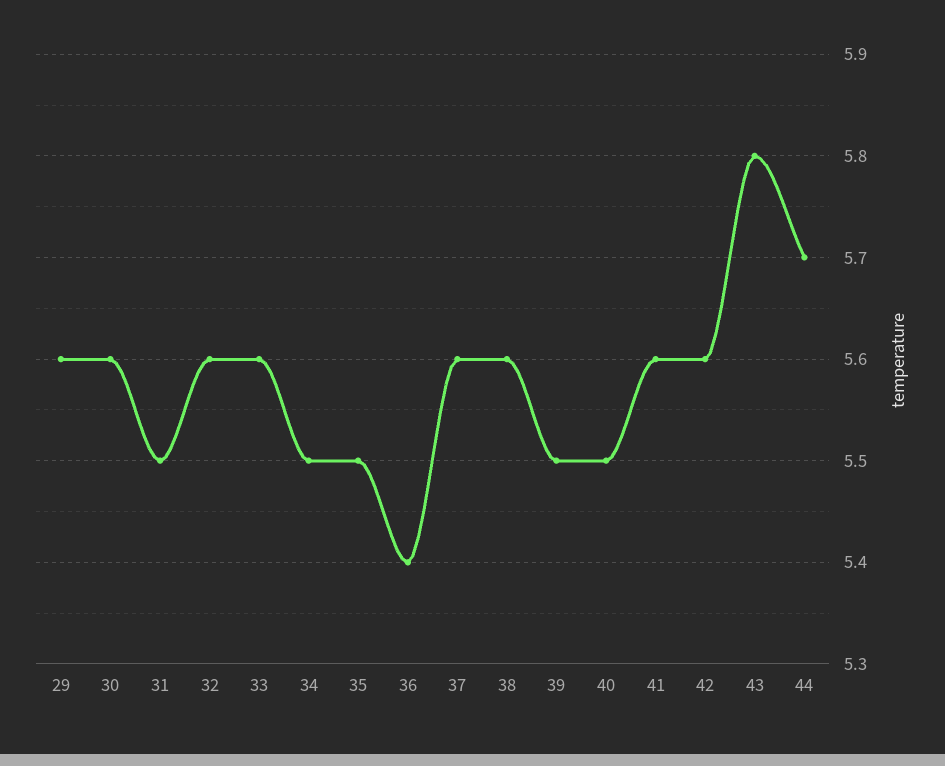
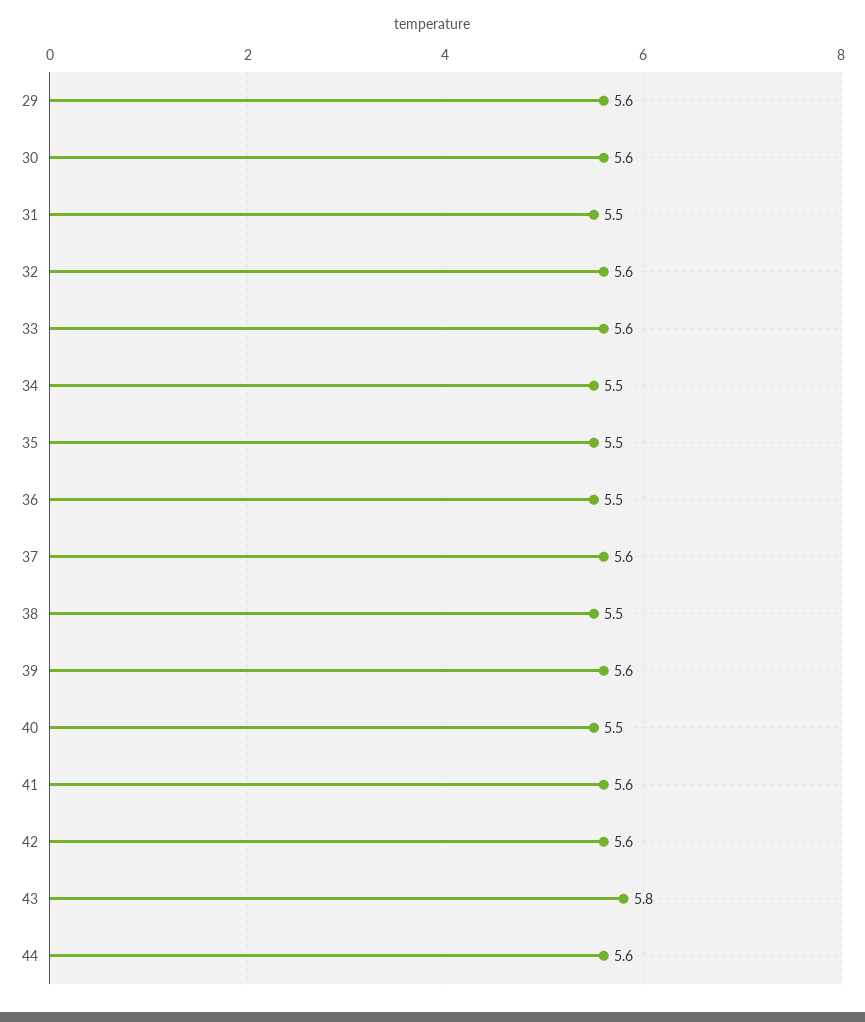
36: 5.4 -> 5.5
38: 5.6 -> 5.5
39: 5.5 -> 5.6
44: 5.7 -> 5.6

